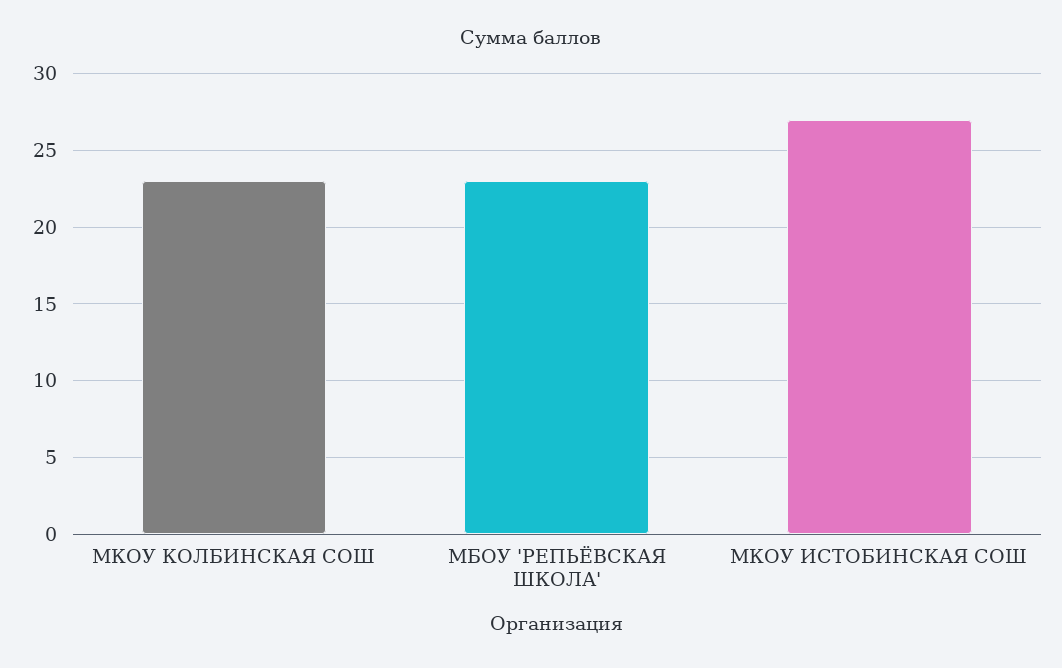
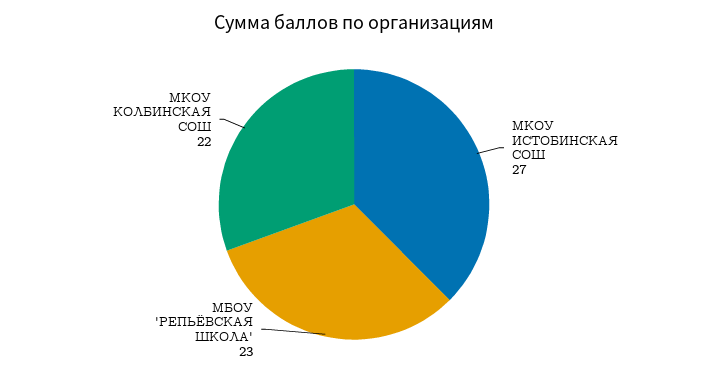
МКОУ КОЛБИНСКАЯ СОШ: 23 -> 22

